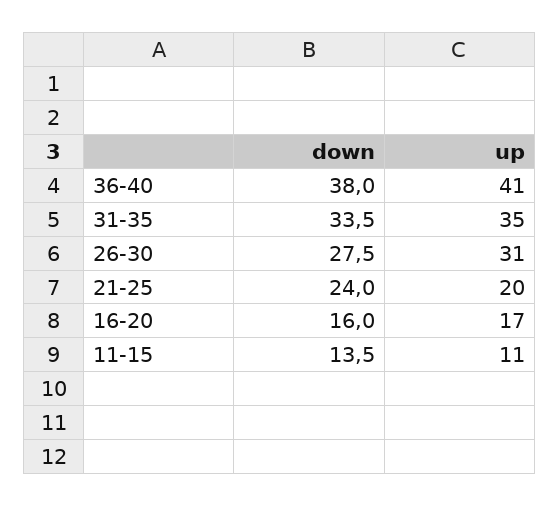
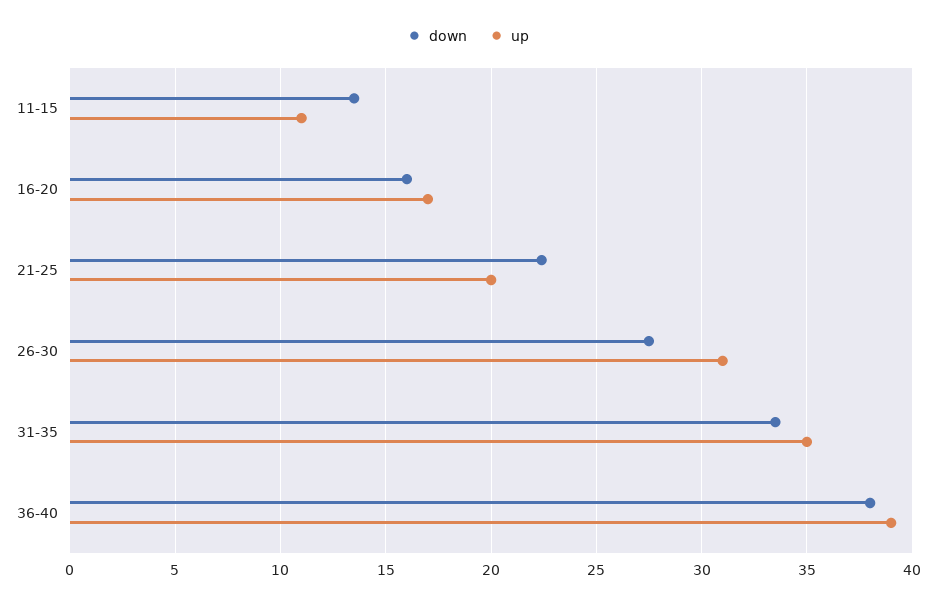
up, 36-40: 41 -> 39
down, 21-25: 24 -> 22.5

